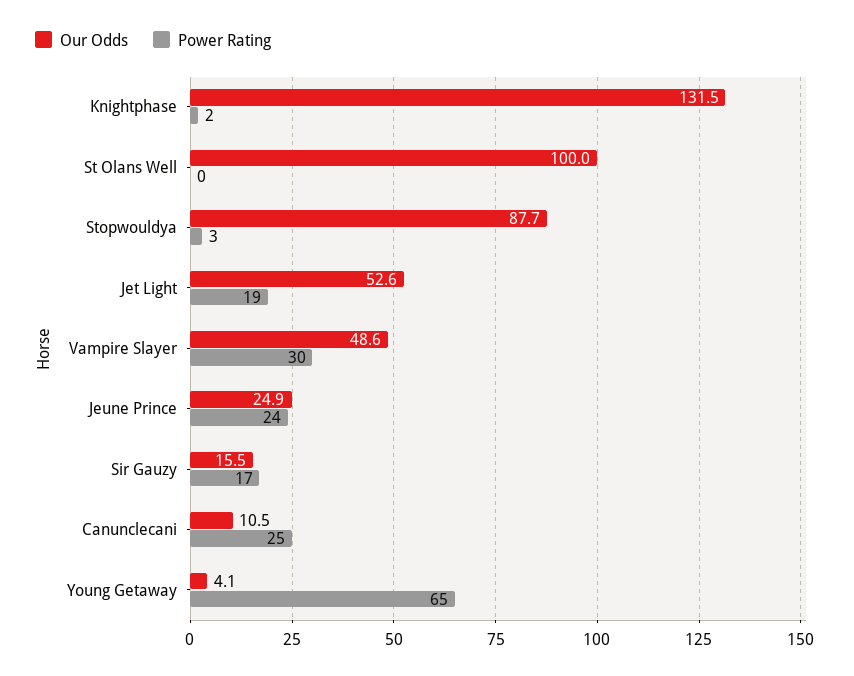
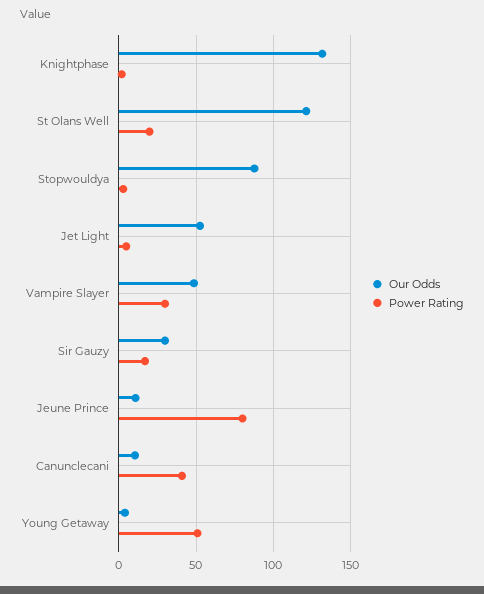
Our Odds, St Olans Well: 100 -> 120
Power Rating, St Olans Well: 0 -> 20
Power Rating, Jet Light: 19 -> 5
Our Odds, Jeune Prince: 24.9 -> 10
Power Rating, Jeune Prince: 24 -> 80
Our Odds, Sir Gauzy: 15.5 -> 30
Power Rating, Canunclecani: 25 -> 40
Power Rating, Young Getaway: 65 -> 50

